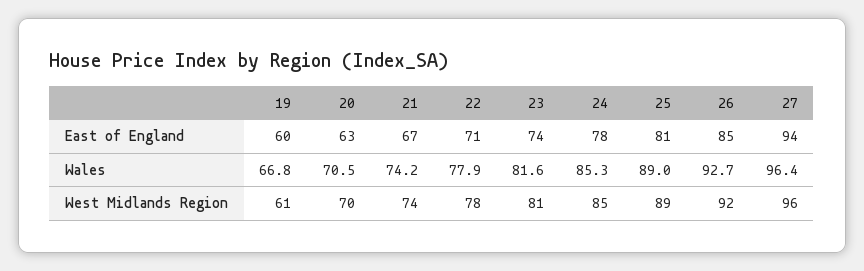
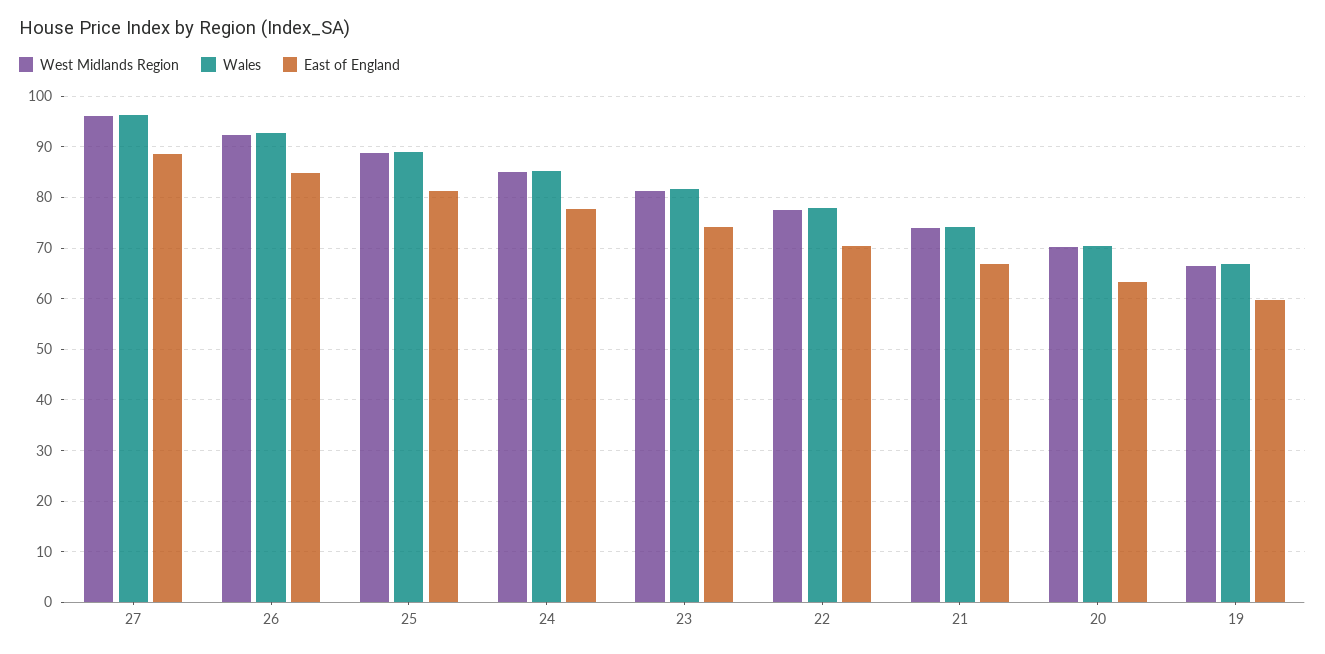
East of England, 27: 94 -> 88
West Midlands Region, 19: 61 -> 66

